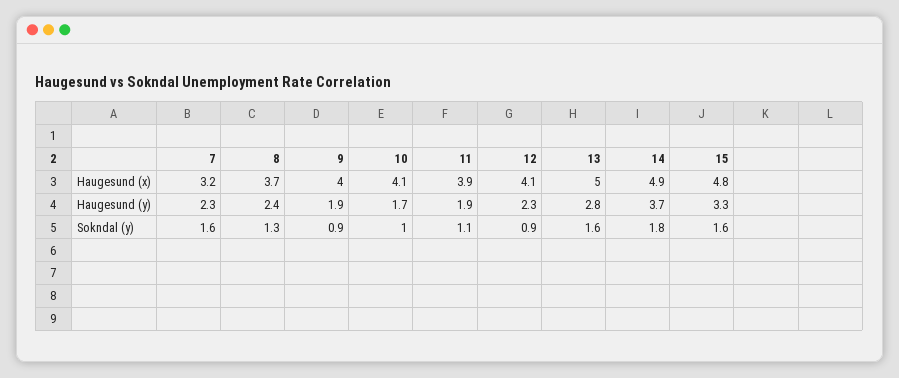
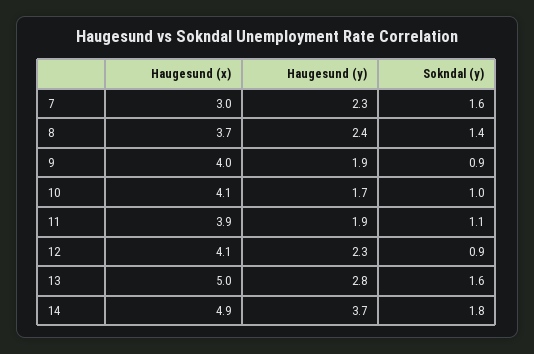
7, Haugesund (x): 3.2 -> 3
15, Haugesund (x): 4.8 -> none
15, Haugesund (y): 3.3 -> none
8, Sokndal (y): 1.3 -> 1.4
15, Sokndal (y): 1.6 -> none

